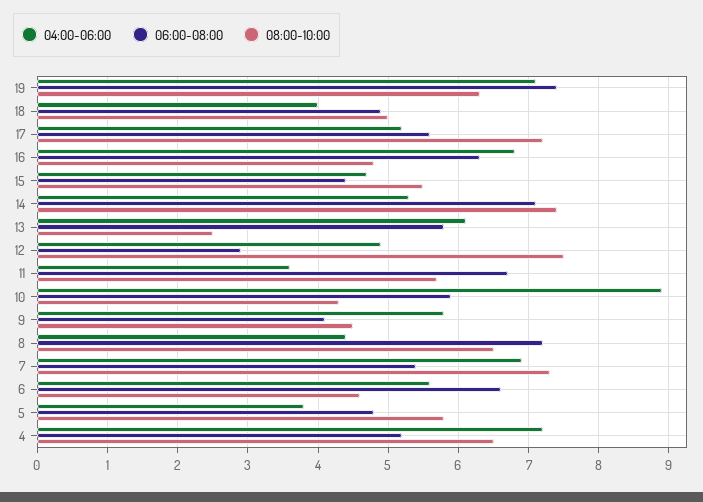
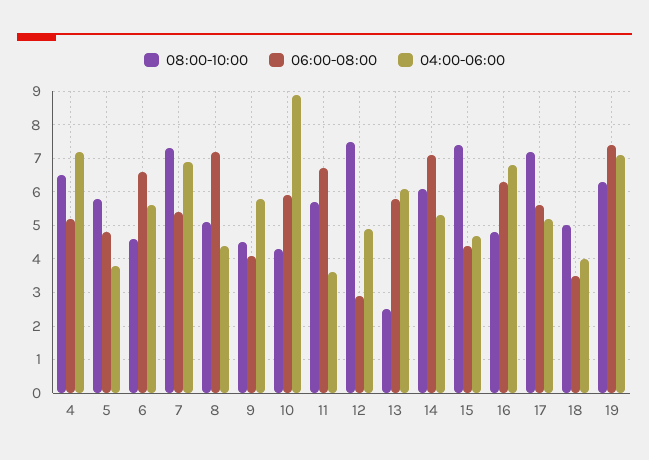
06:00-08:00, 18: 4.9 -> 3.5
08:00-10:00, 15: 5.5 -> 7.5
08:00-10:00, 14: 7.4 -> 6
08:00-10:00, 8: 6.5 -> 5

